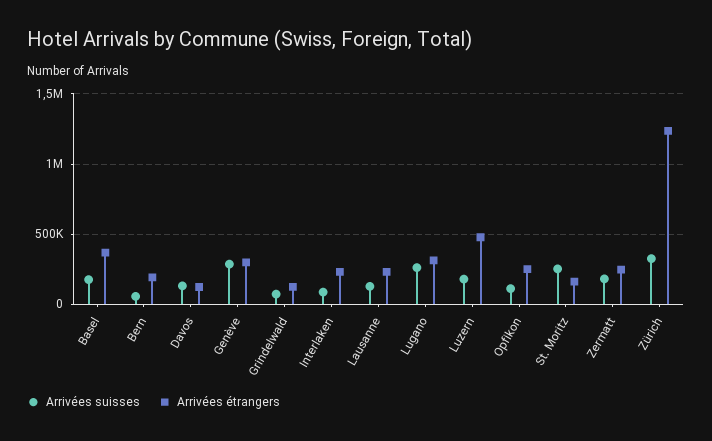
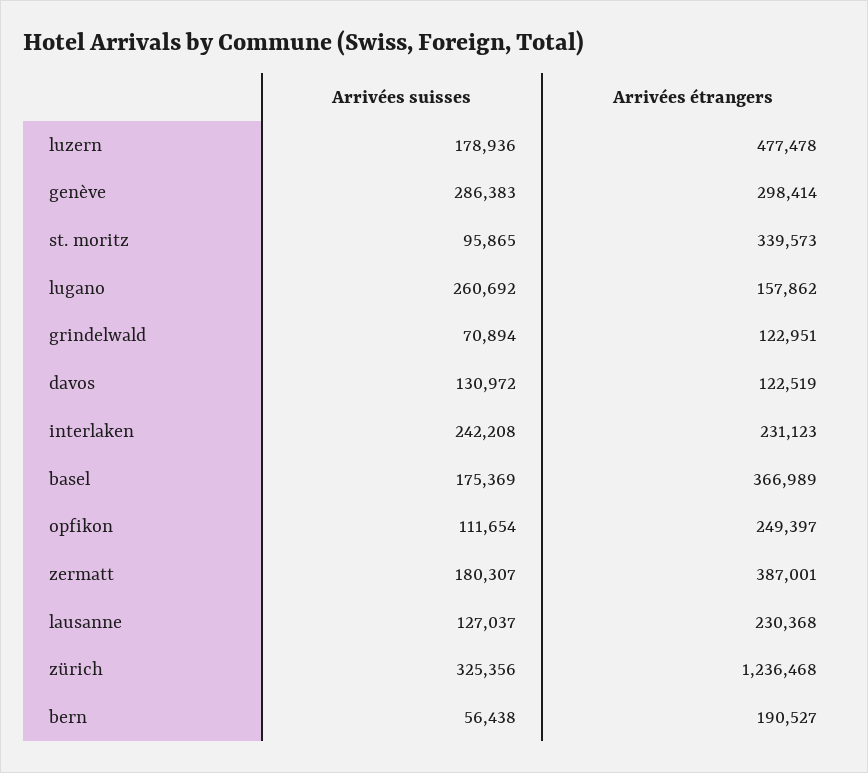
Arrivées suisses, Interlaken: 100000 -> 242208
Arrivées étrangers, Lugano: 300000 -> 157862
Arrivées suisses, St. Moritz: 250000 -> 95865
Arrivées étrangers, St. Moritz: 150000 -> 339573
Arrivées étrangers, Zermatt: 250000 -> 387001

